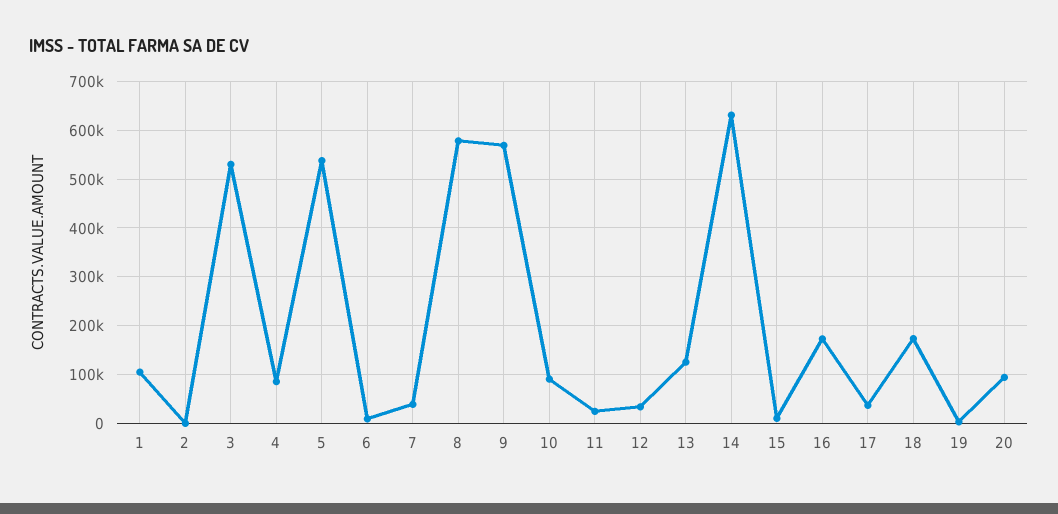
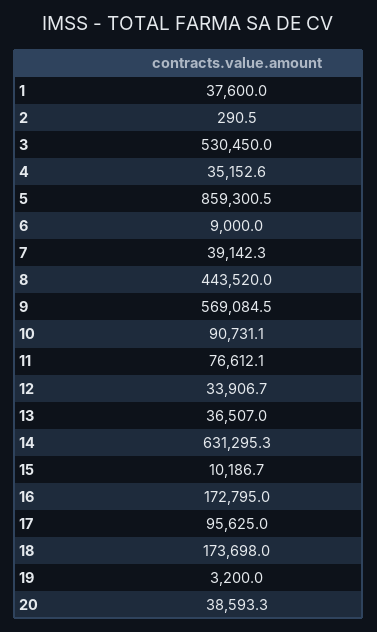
1: 100000 -> 37600
4: 80000 -> 35152.6
5: 540000 -> 859300.5
8: 580000 -> 443520
11: 20000 -> 76612.1
13: 120000 -> 36507
17: 40000 -> 95625
20: 100000 -> 38593.3

